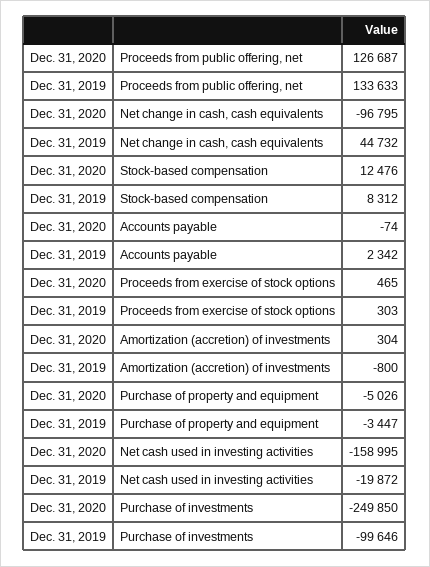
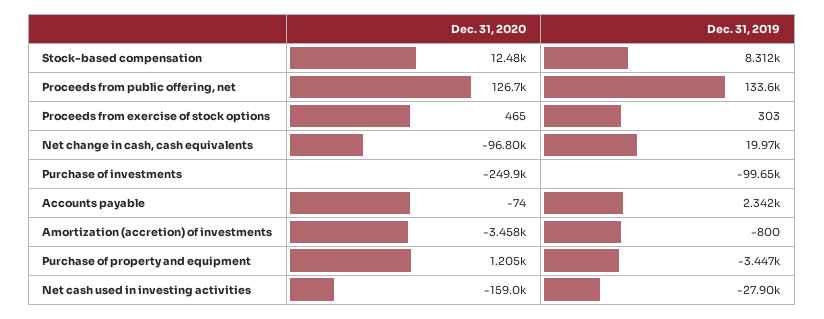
Dec. 31, 2019, Net change in cash, cash equivalents: 44732 -> 19970
Dec. 31, 2020, Amortization (accretion) of investments: 304 -> -3458
Dec. 31, 2020, Purchase of property and equipment: -5026 -> 1205
Dec. 31, 2019, Net cash used in investing activities: -19872 -> -27900

